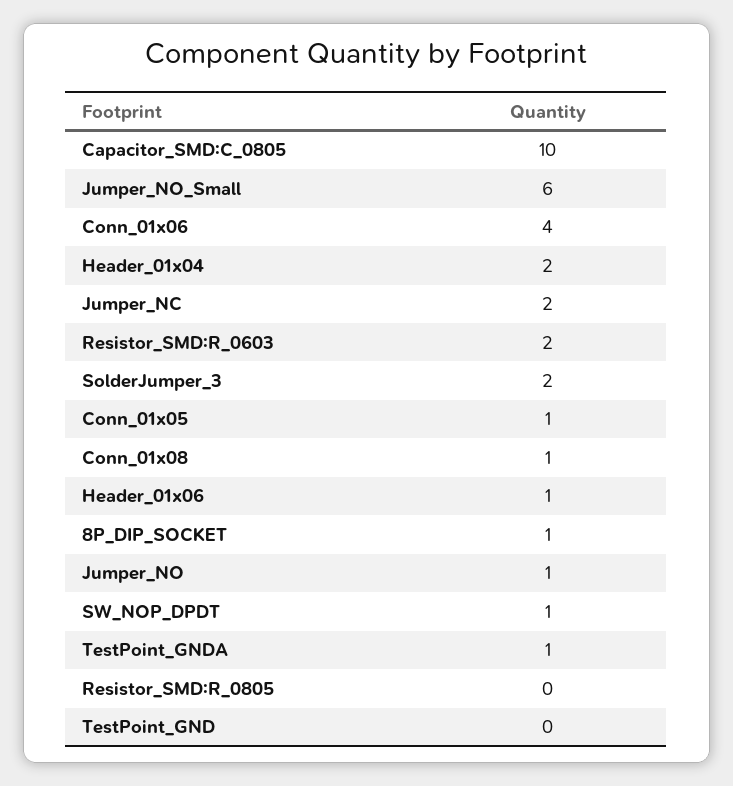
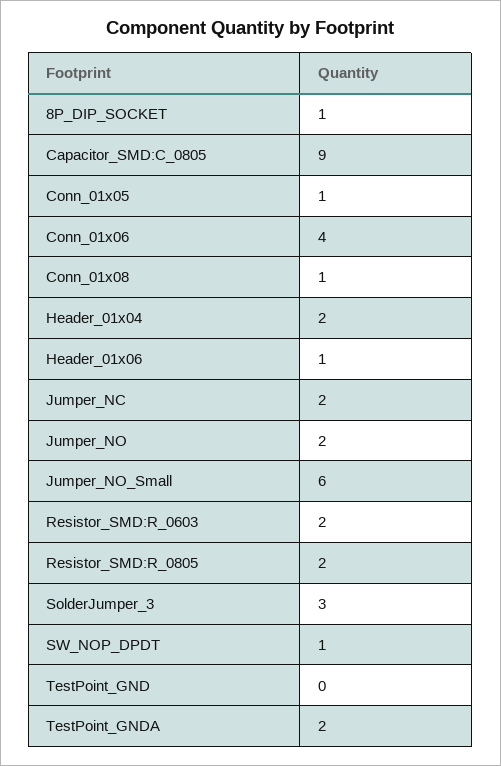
Capacitor_SMD:C_0805: 10 -> 9
SolderJumper_3: 2 -> 3
Jumper_NO: 1 -> 2
TestPoint_GNDA: 1 -> 2
Resistor_SMD:R_0805: 0 -> 2

